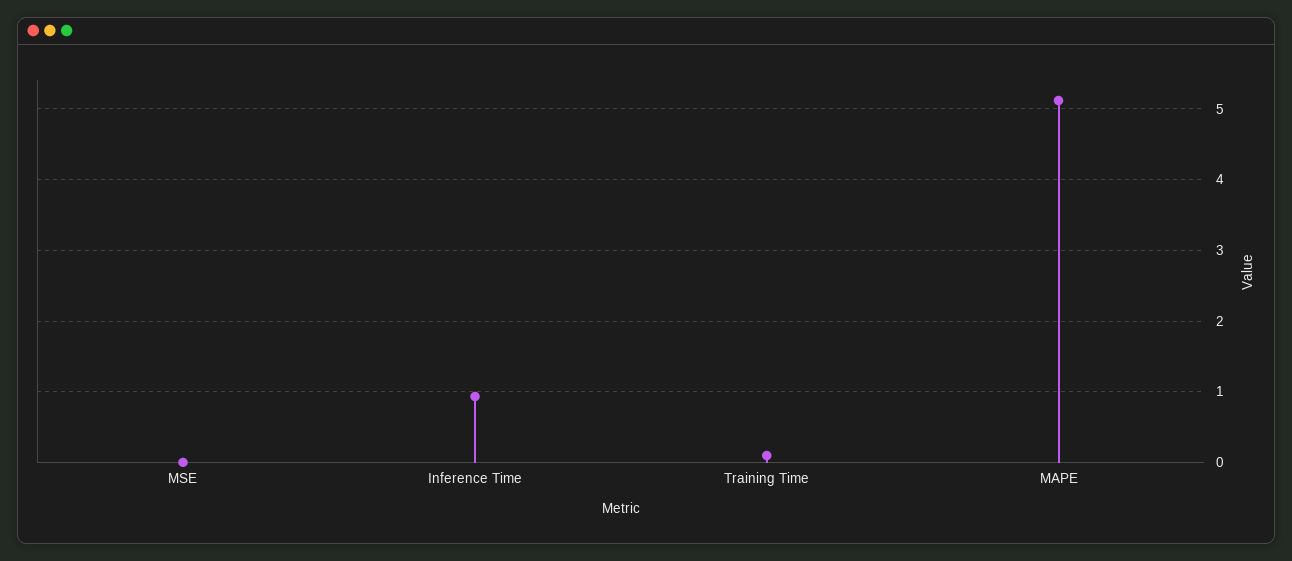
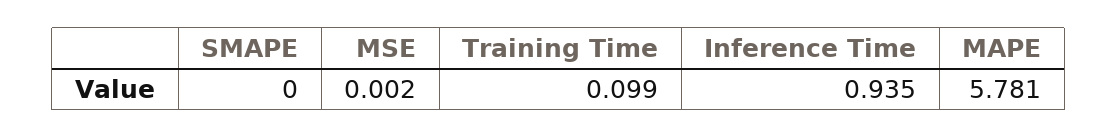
MAPE: 5.1 -> 5.781
SMAPE: none -> 0

